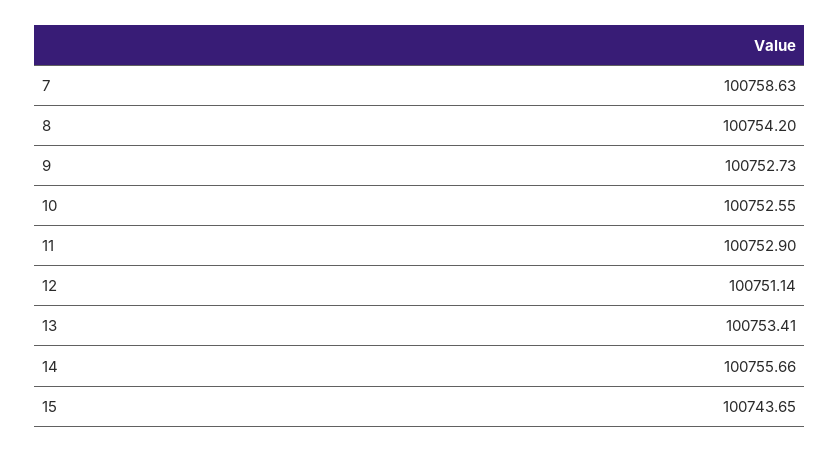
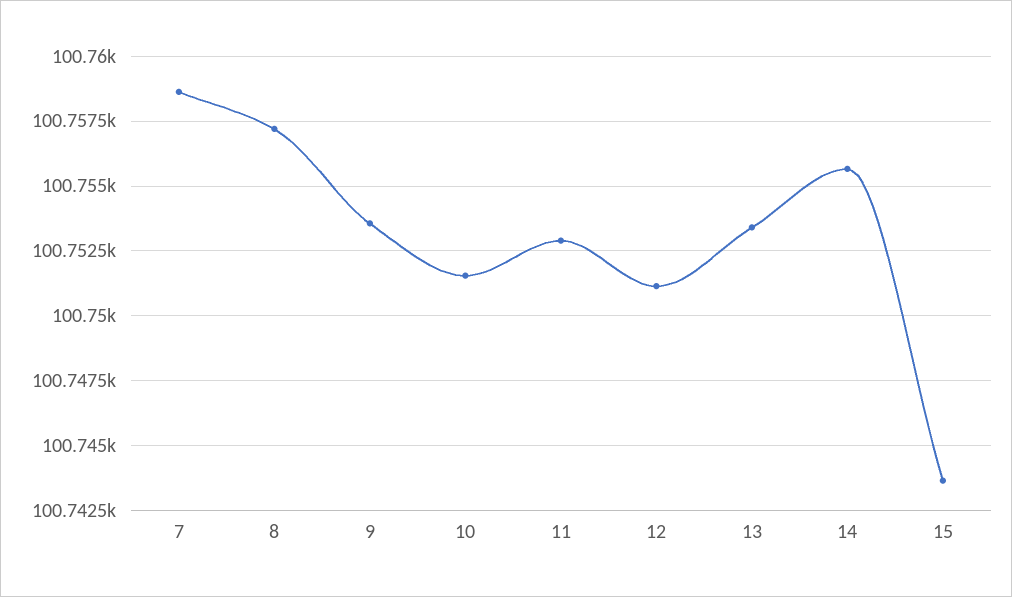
8: 100754.2 -> 100757.25
9: 100752.73 -> 100753.5
10: 100752.55 -> 100751.5

